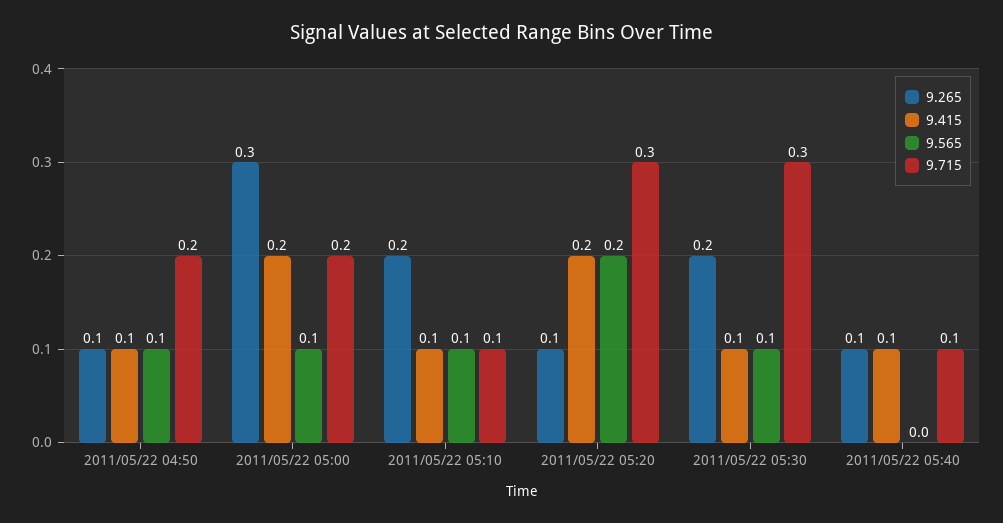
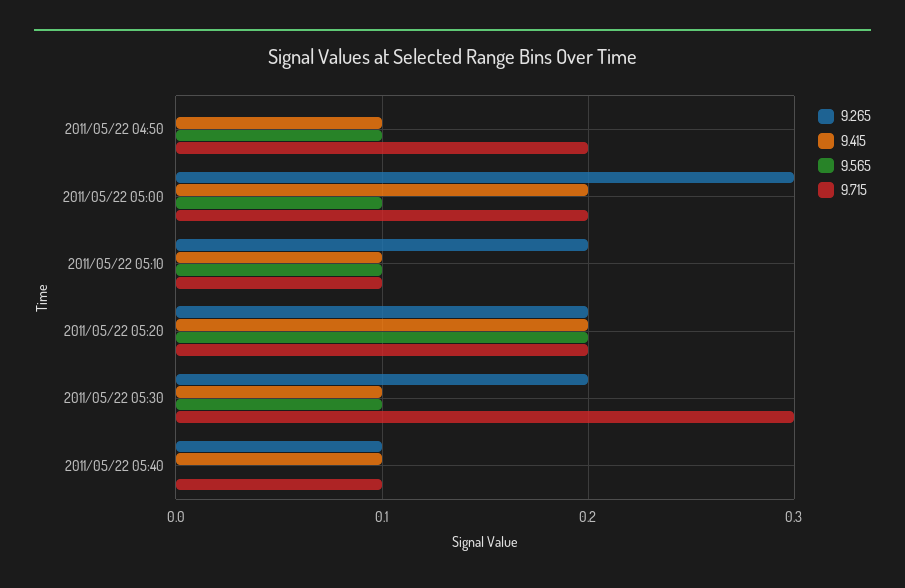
9.265, 2011/05/22 04:50: 0.1 -> 0
9.265, 2011/05/22 05:20: 0.1 -> 0.2
9.715, 2011/05/22 05:20: 0.3 -> 0.2

